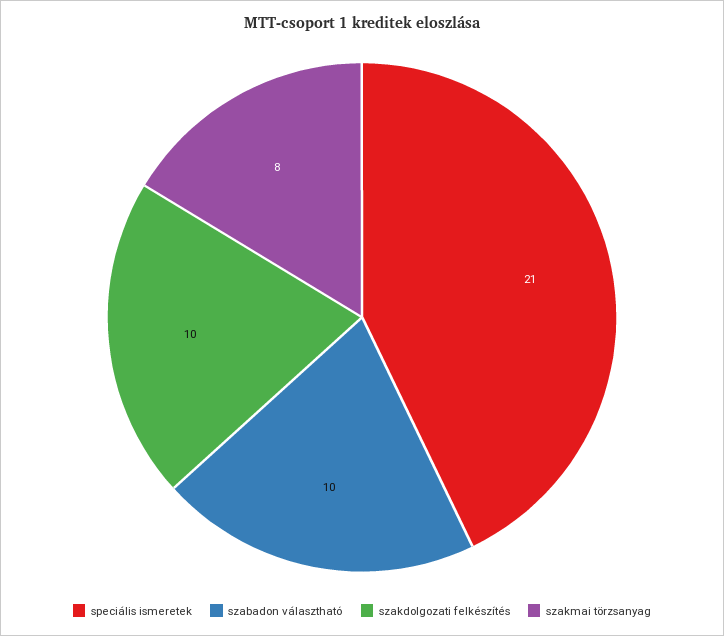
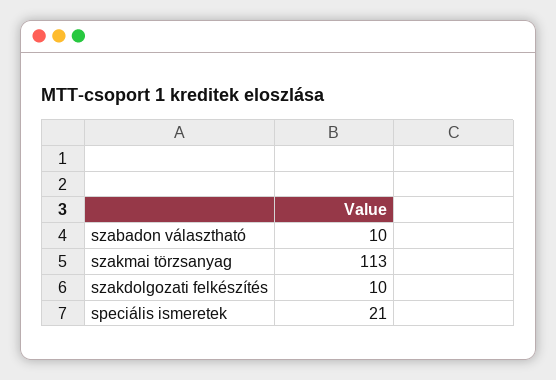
szakmai törzsanyag: 8 -> 113

